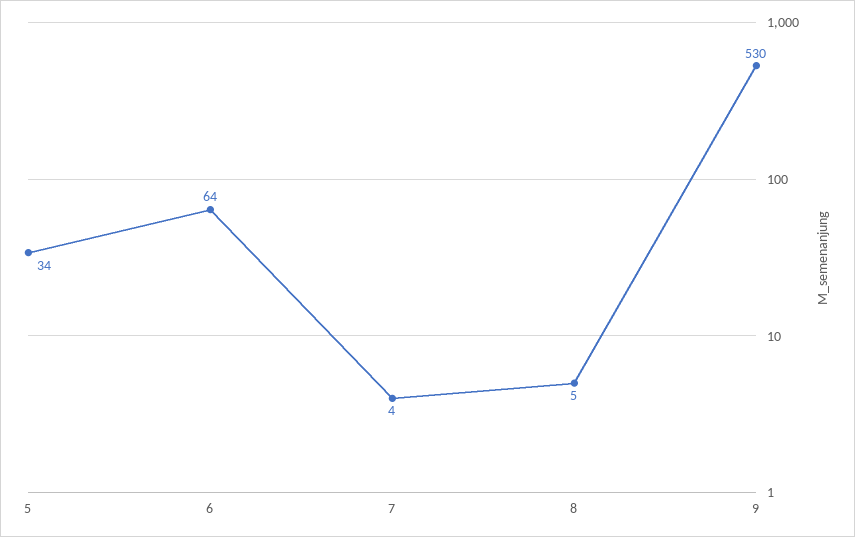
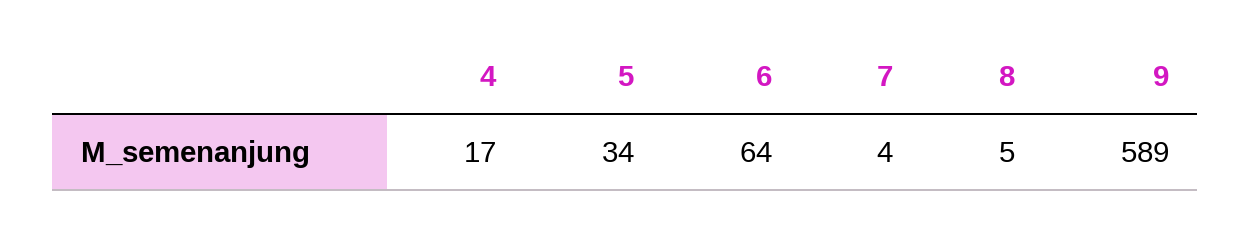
9: 530 -> 589
4: none -> 17

